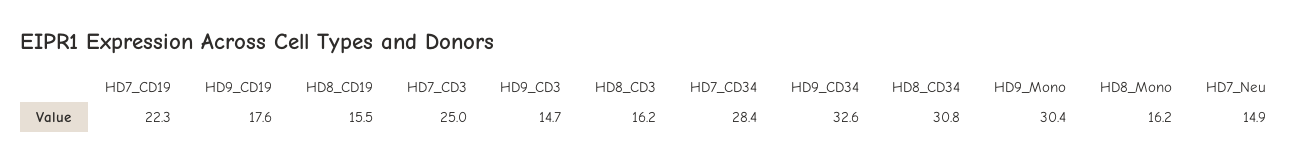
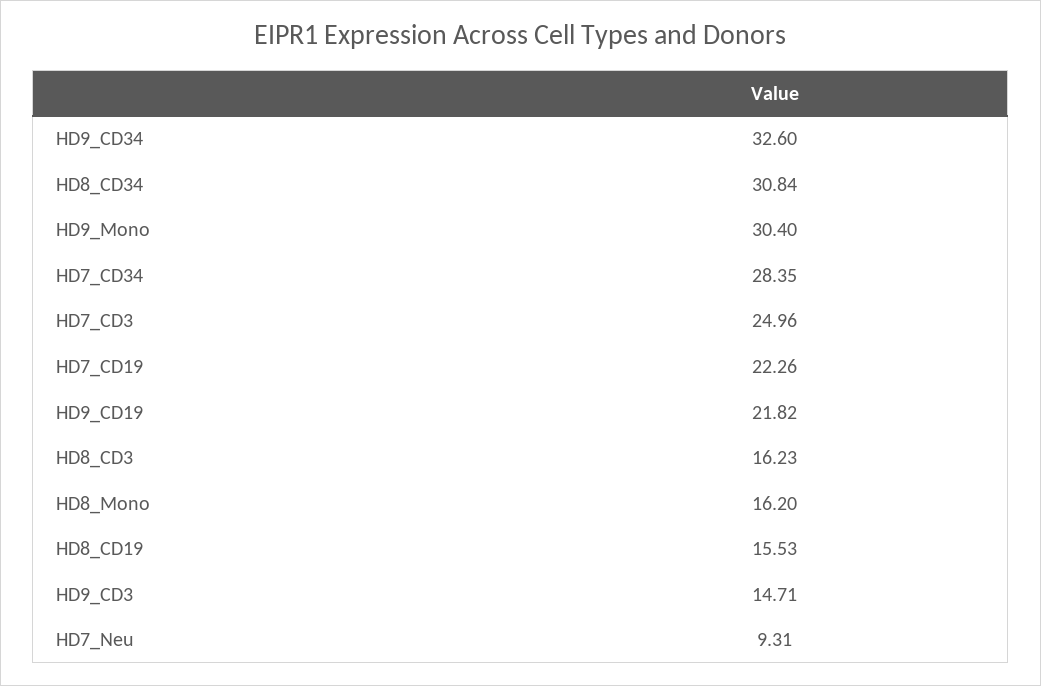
HD9_CD19: 17.6 -> 21.82
HD7_Neu: 14.9 -> 9.31

